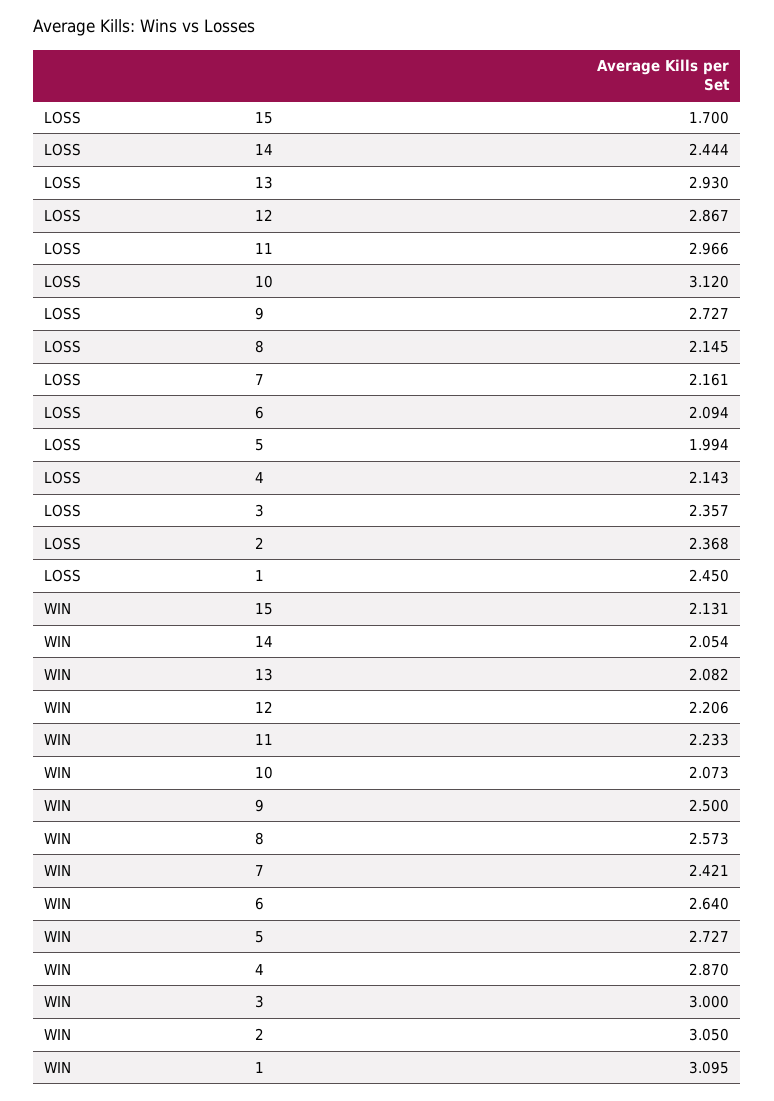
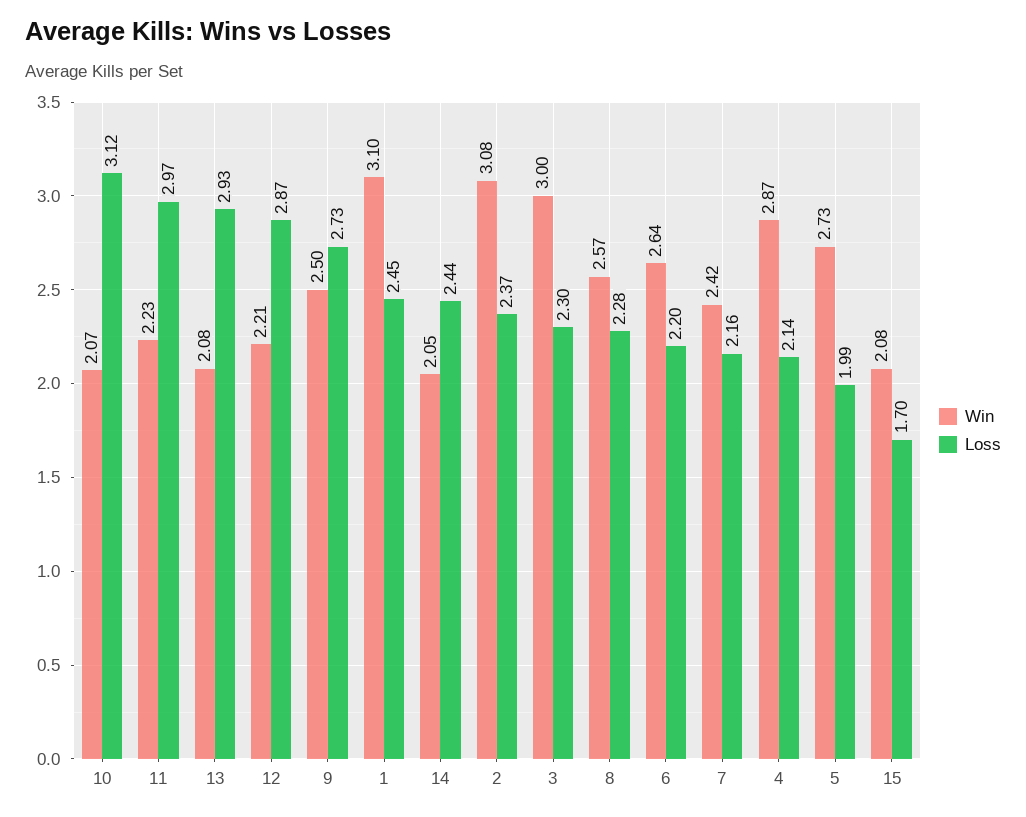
LOSS, 8: 2.145 -> 2.28
LOSS, 6: 2.094 -> 2.2
LOSS, 3: 2.357 -> 2.3
WIN, 15: 2.131 -> 2.08
WIN, 2: 3.05 -> 3.08

